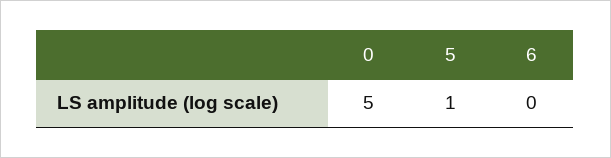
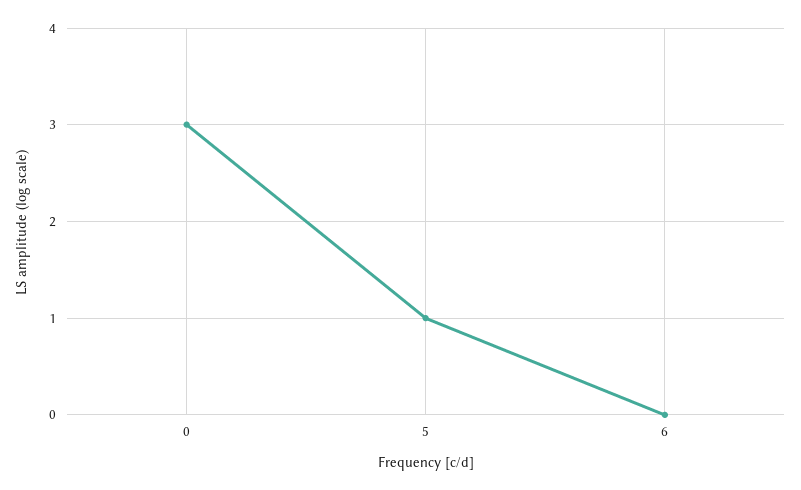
0: 5 -> 3

